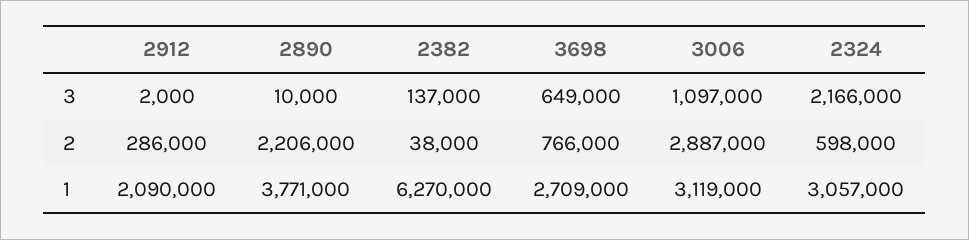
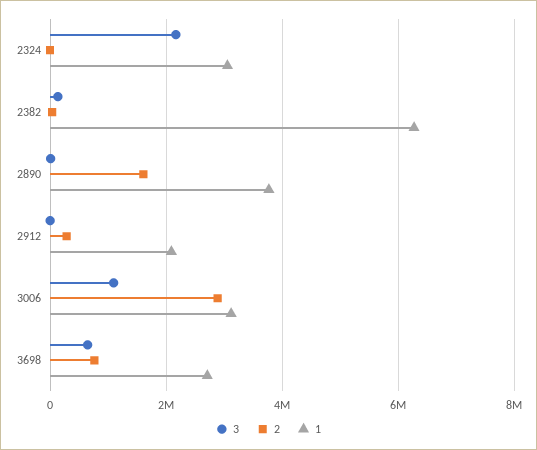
2, 2890: 2206000 -> 1600000
2, 2324: 598000 -> 0

